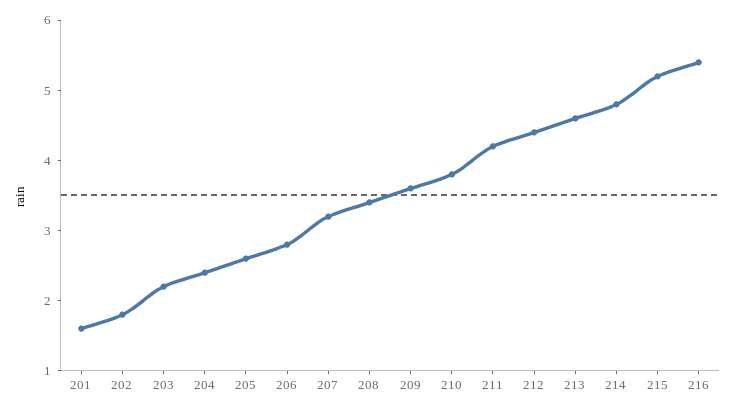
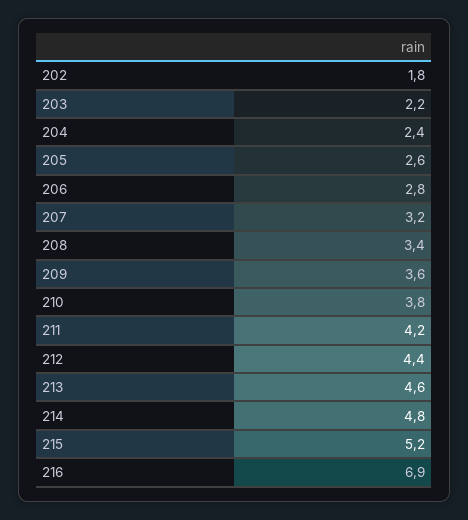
201: 1.5 -> none
216: 5.5 -> 6.9

